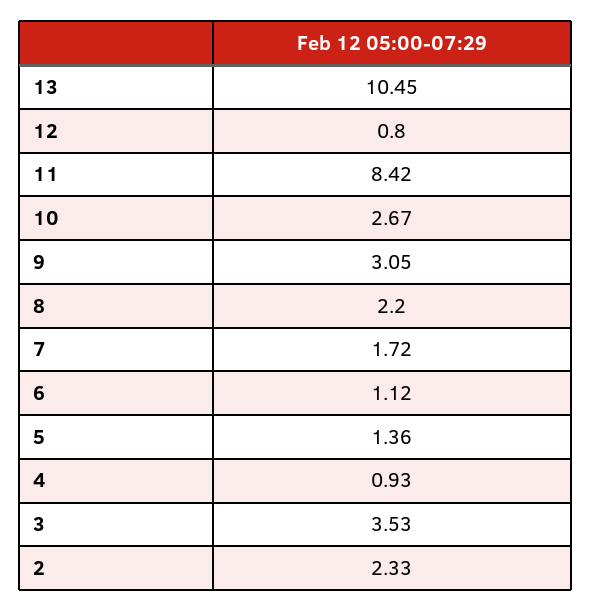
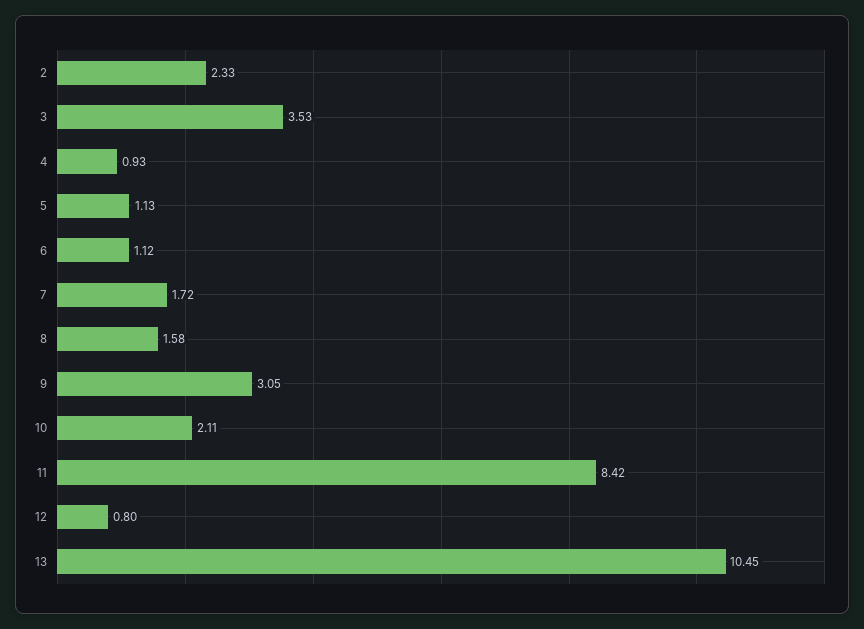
10: 2.67 -> 2.11
8: 2.2 -> 1.58
5: 1.36 -> 1.13

